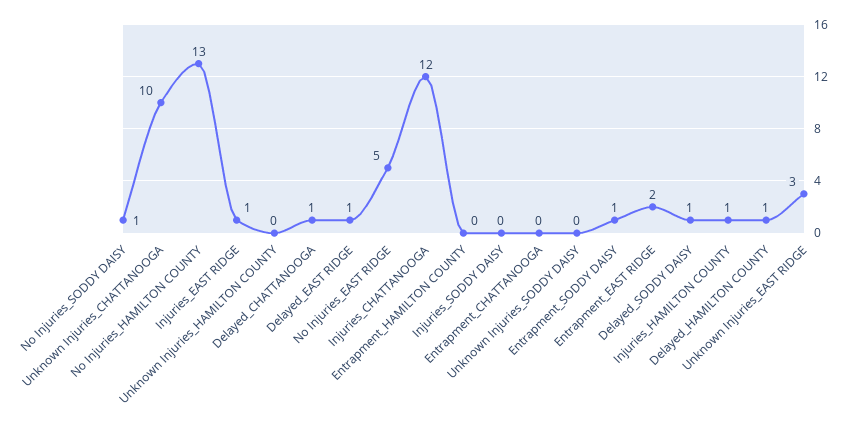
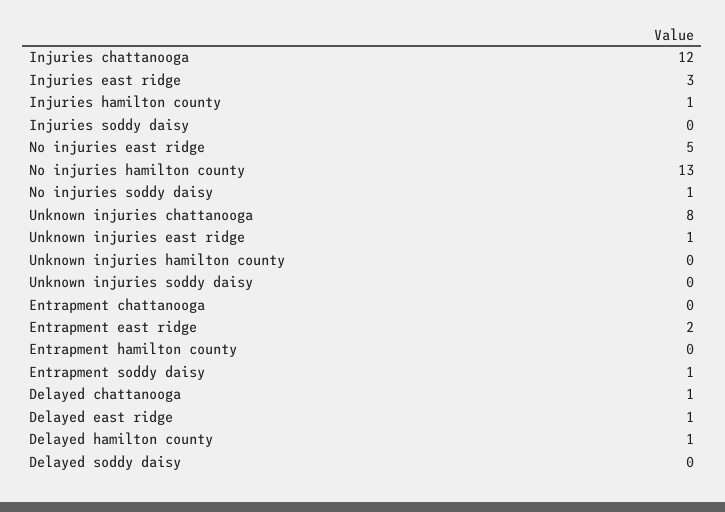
Unknown Injuries_CHATTANOOGA: 10 -> 8
Injuries_EAST RIDGE: 1 -> 3
Delayed_SODDY DAISY: 1 -> 0
Unknown Injuries_EAST RIDGE: 3 -> 1

